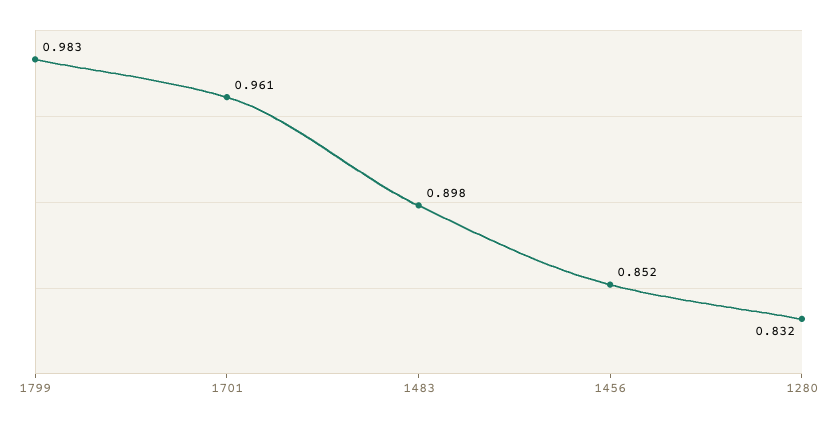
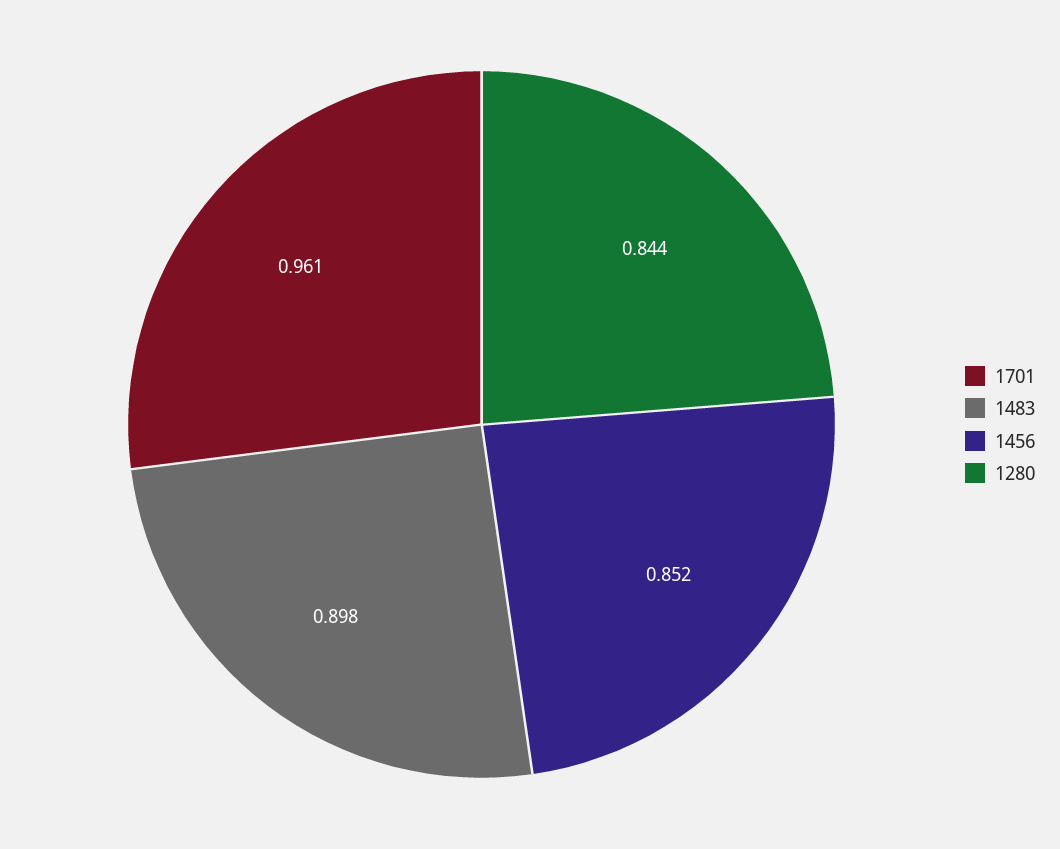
1799: 0.983 -> none
1280: 0.832 -> 0.844

